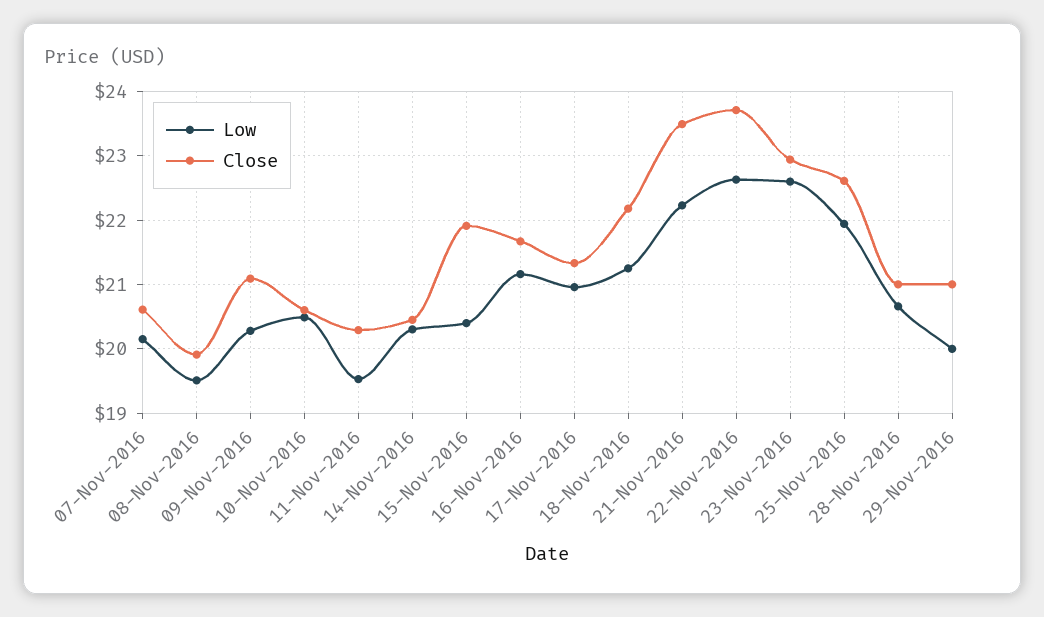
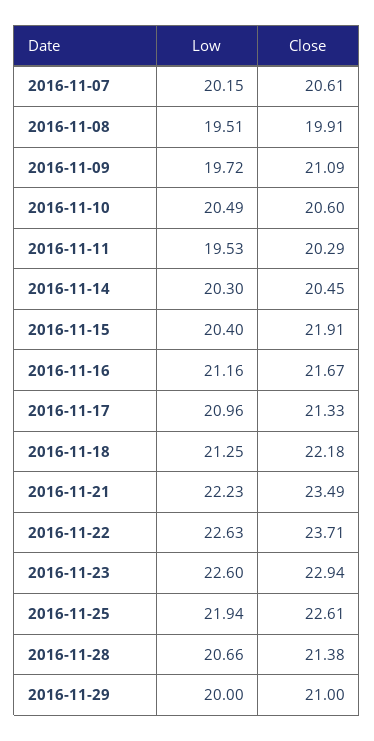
Low, 09-Nov-2016: 20.3 -> 19.72
Close, 28-Nov-2016: 21 -> 21.38

